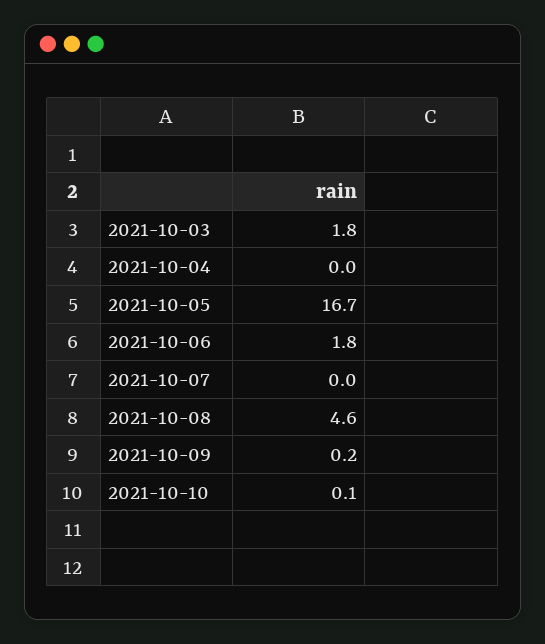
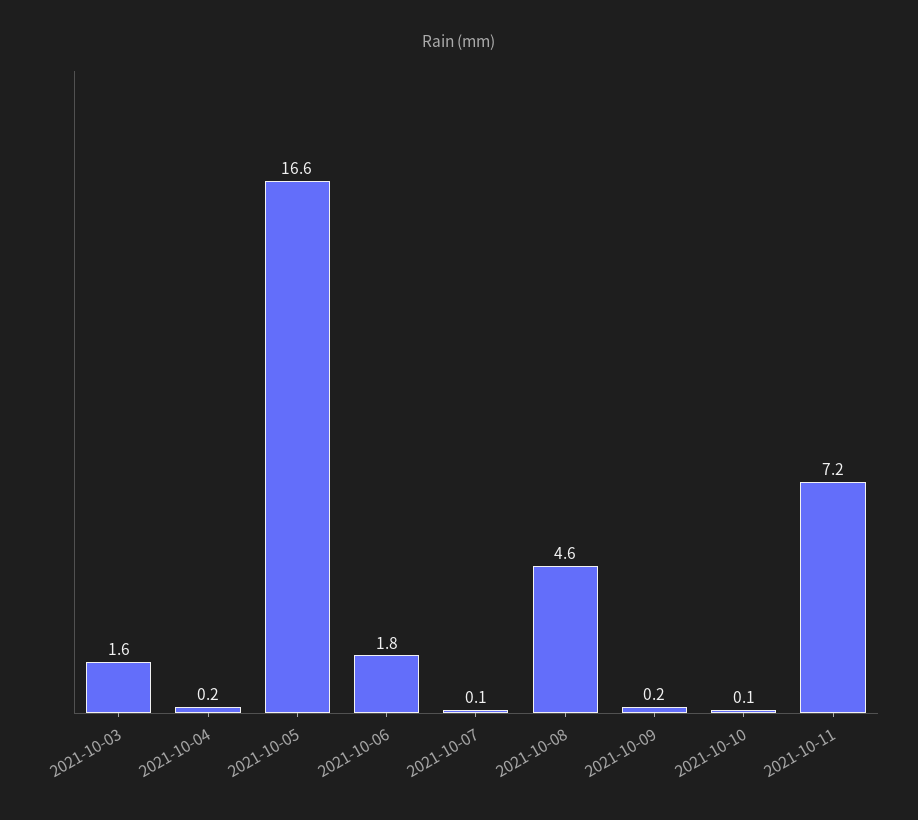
2021-10-03: 1.8 -> 1.6
2021-10-04: 0 -> 0.2
2021-10-05: 16.7 -> 16.6
2021-10-07: 0 -> 0.1
2021-10-11: none -> 7.2

